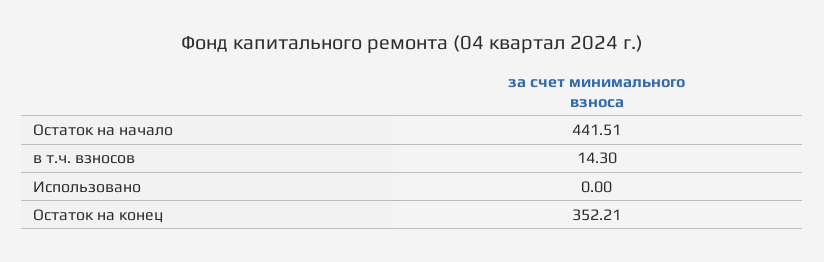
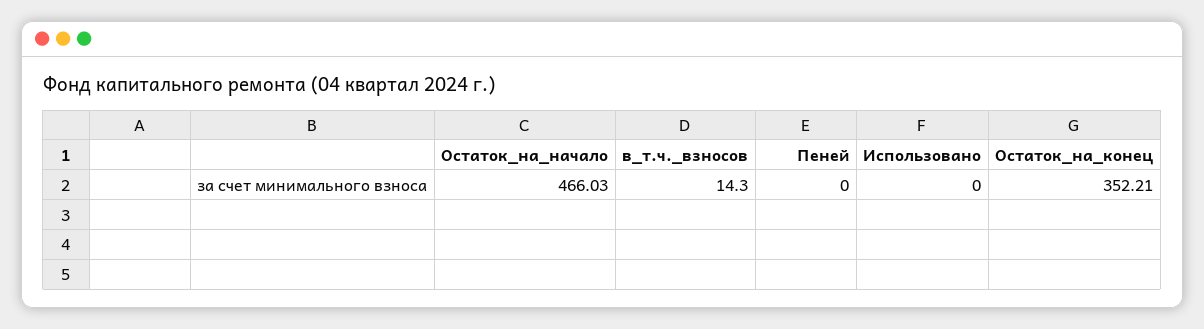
Остаток на начало: 441.51 -> 466.03
Пеней: none -> 0

